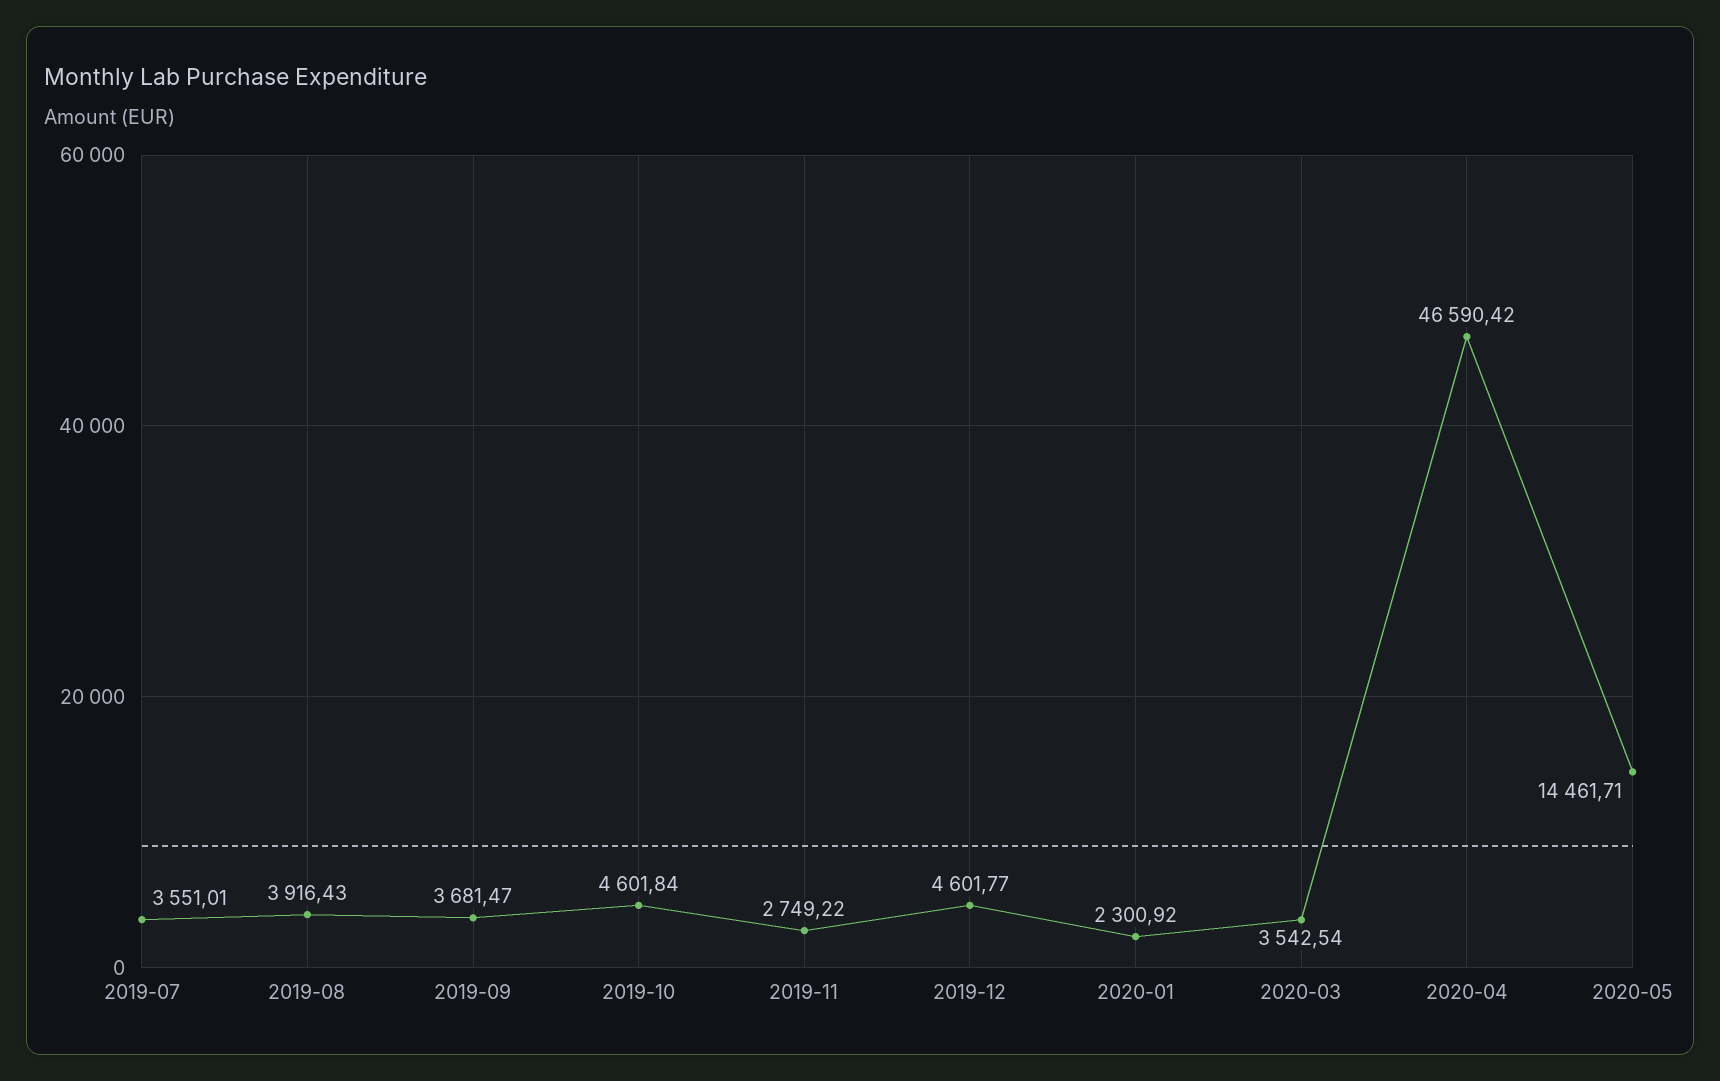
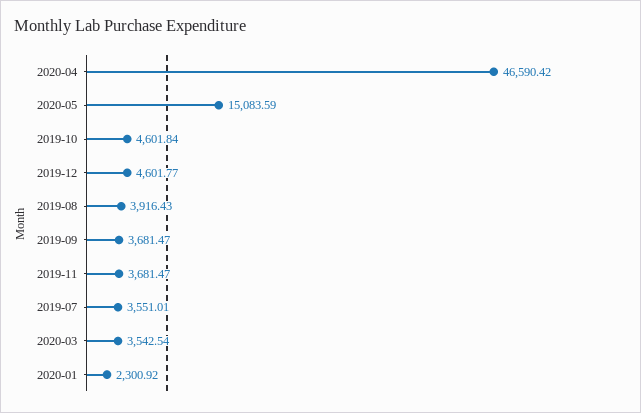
2019-11: 2749.22 -> 3681.47
2020-05: 14461.71 -> 15083.59

